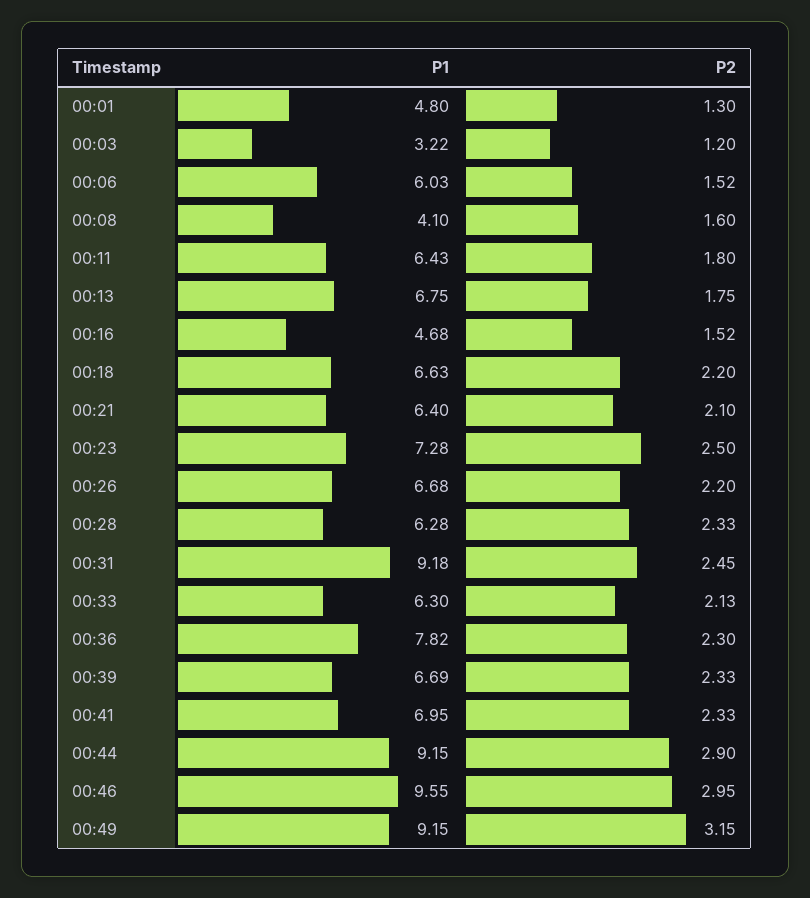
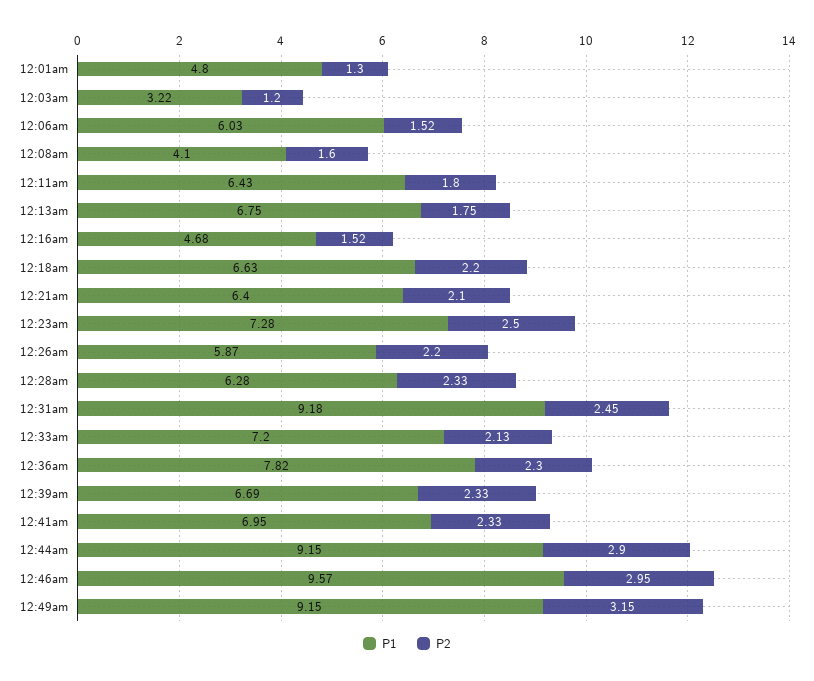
P1, 00:26: 6.68 -> 5.87
P1, 00:33: 6.3 -> 7.2
P1, 00:46: 9.55 -> 9.57

